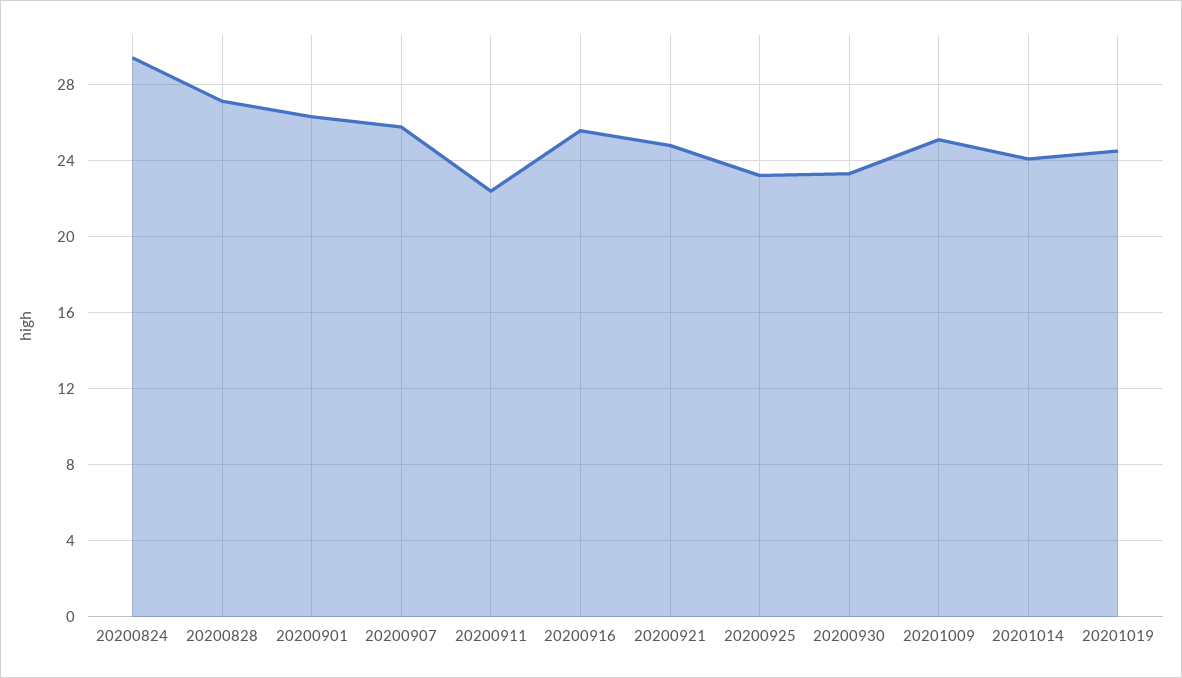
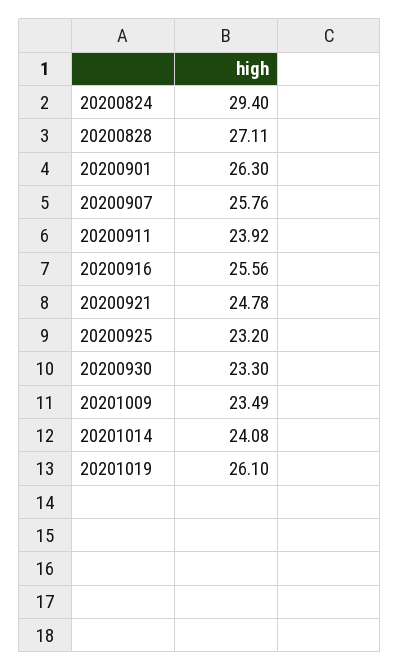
20200911: 22.5 -> 23.92
20201009: 25 -> 23.49
20201019: 24.5 -> 26.1

